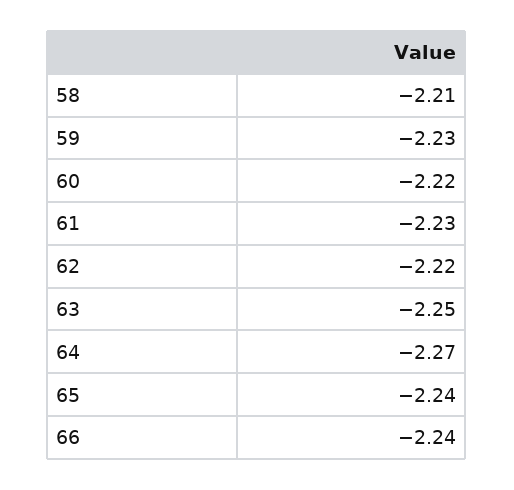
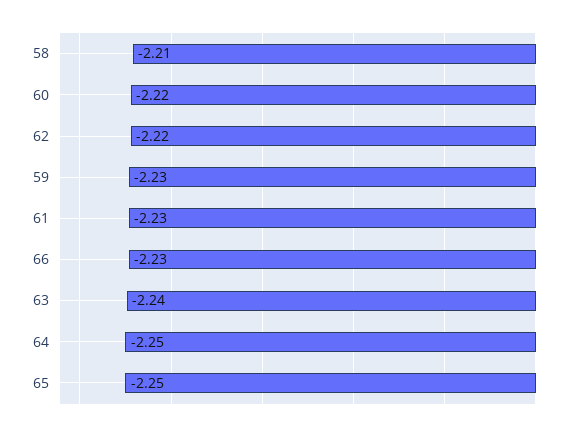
63: -2.25 -> -2.24
64: -2.27 -> -2.25
65: -2.24 -> -2.25
66: -2.24 -> -2.23

